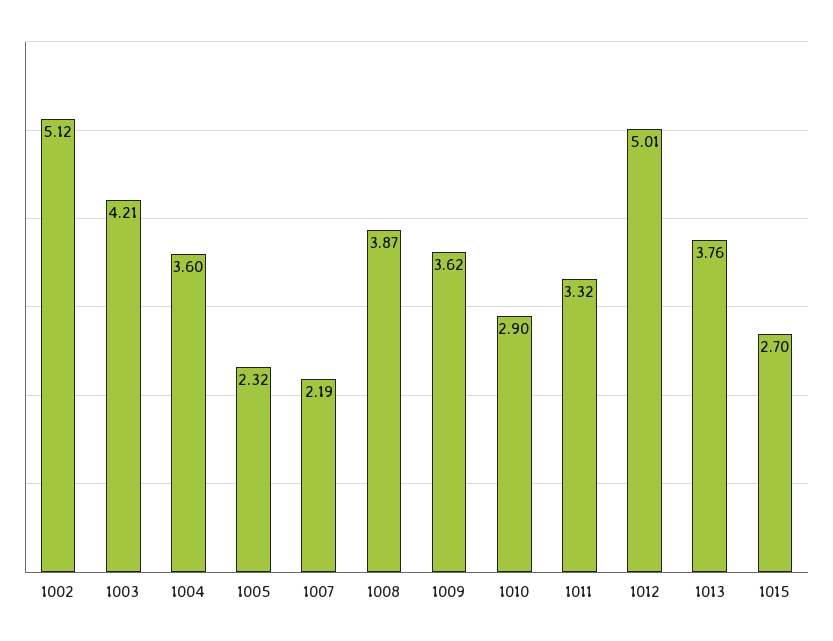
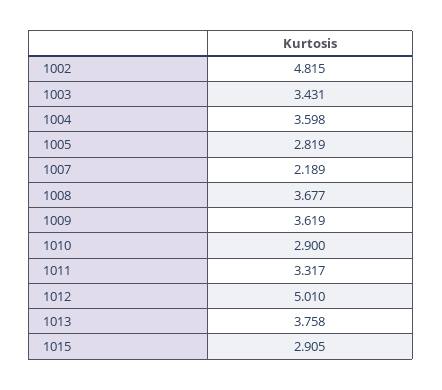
1002: 5.12 -> 4.815
1003: 4.21 -> 3.431
1005: 2.32 -> 2.819
1008: 3.87 -> 3.677
1015: 2.7 -> 2.905

